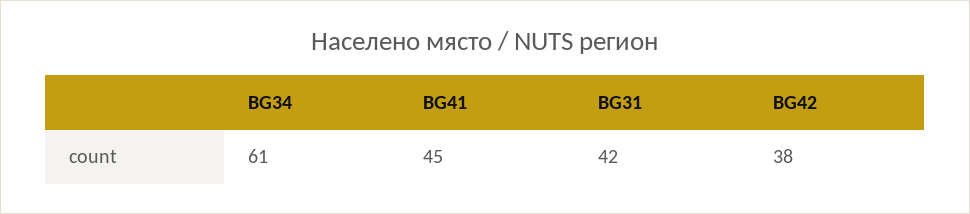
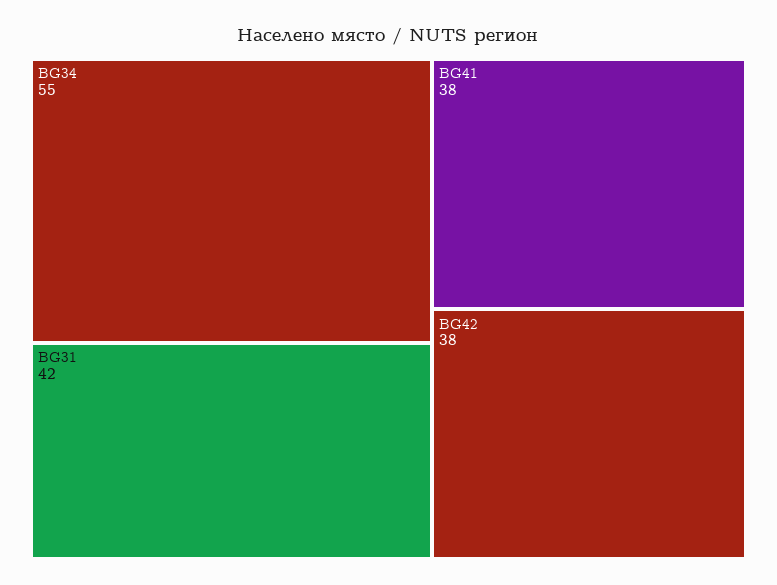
BG34: 61 -> 55
BG41: 45 -> 38

